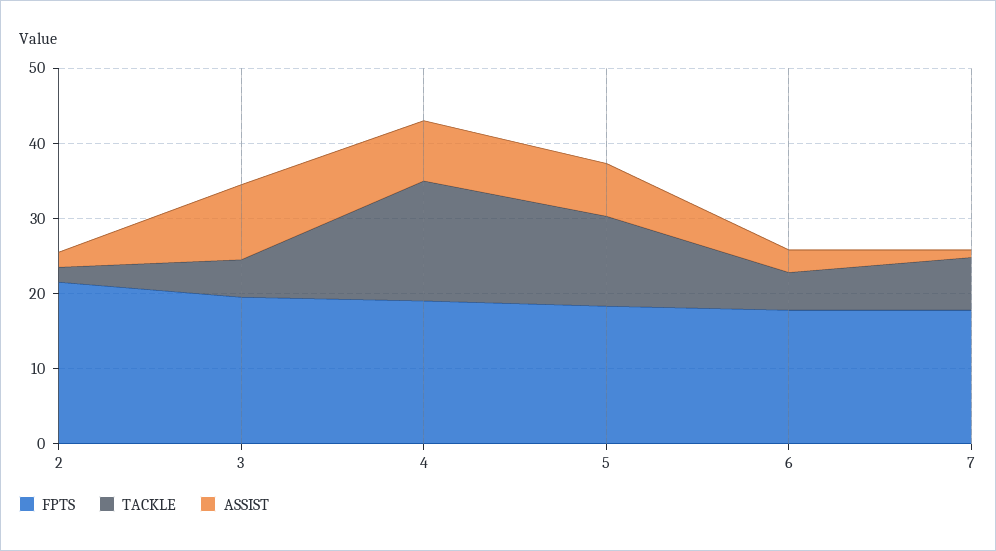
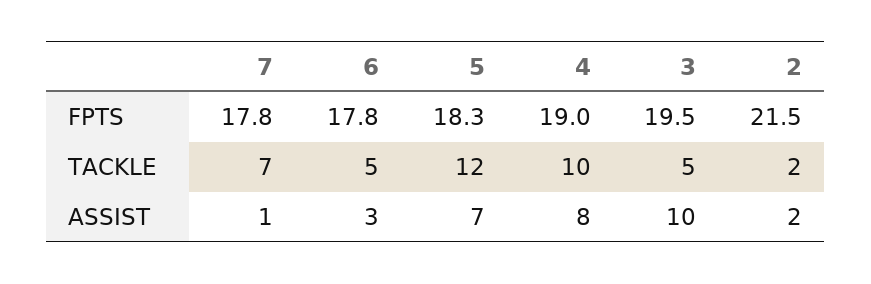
TACKLE, 4: 16 -> 10

